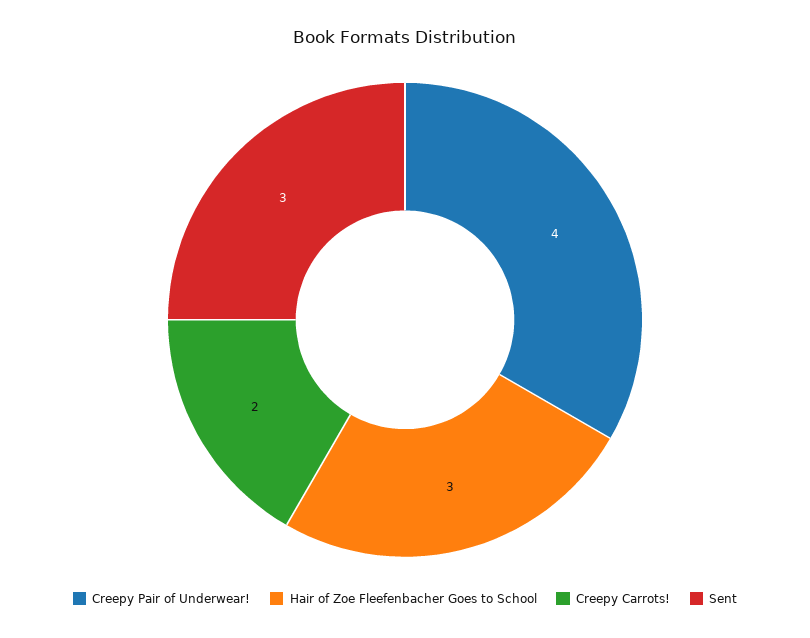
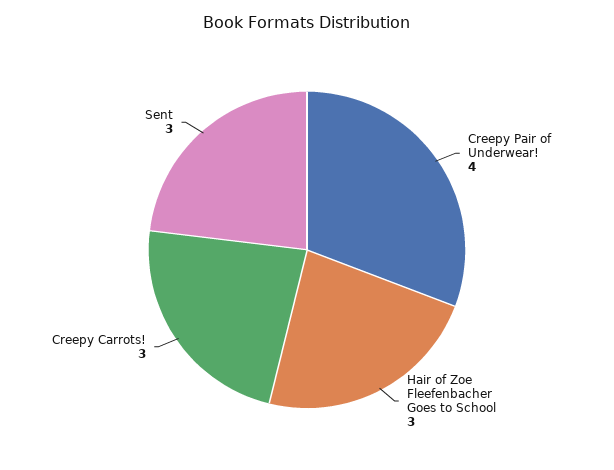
Creepy Carrots!: 2 -> 3

